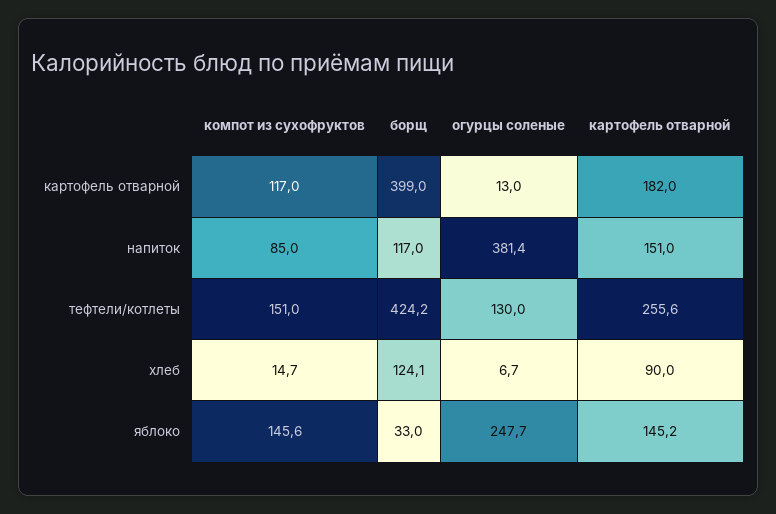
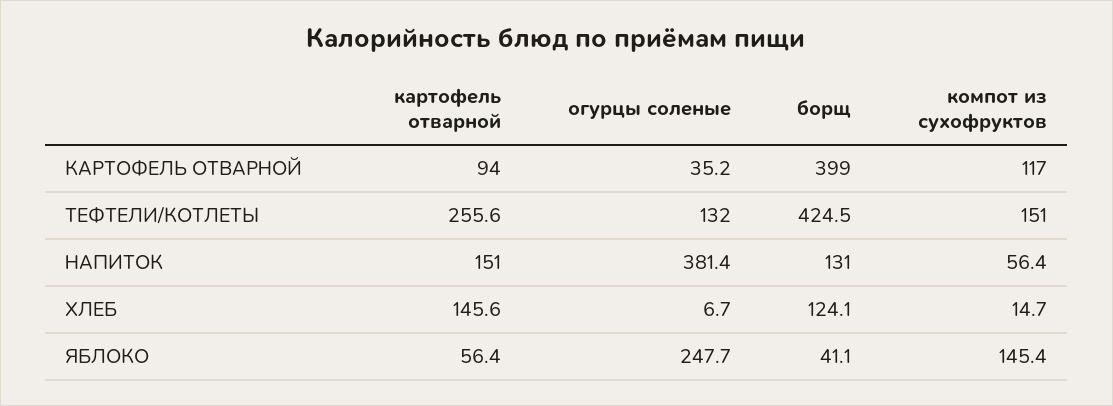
огурцы соленые, картофель отварной: 13 -> 35.2
картофель отварной, картофель отварной: 182 -> 94
компот из сухофруктов, напиток: 85 -> 56.4
борщ, напиток: 117 -> 131
борщ, тефтели/котлеты: 424.2 -> 424.5
огурцы соленые, тефтели/котлеты: 130 -> 132
картофель отварной, хлеб: 90 -> 145.6
компот из сухофруктов, яблоко: 145.6 -> 145.4
борщ, яблоко: 33 -> 41.1
картофель отварной, яблоко: 145.2 -> 56.4

